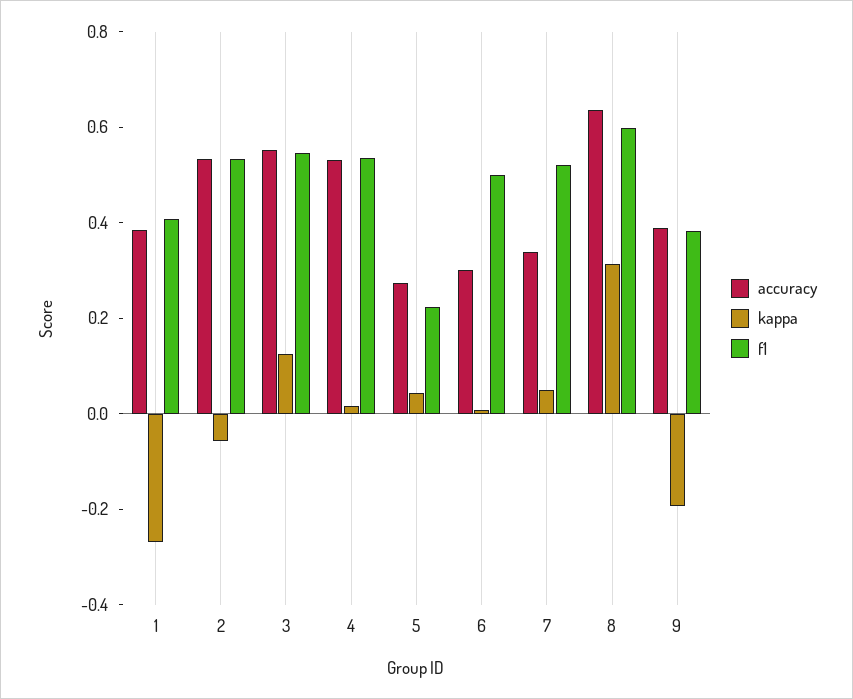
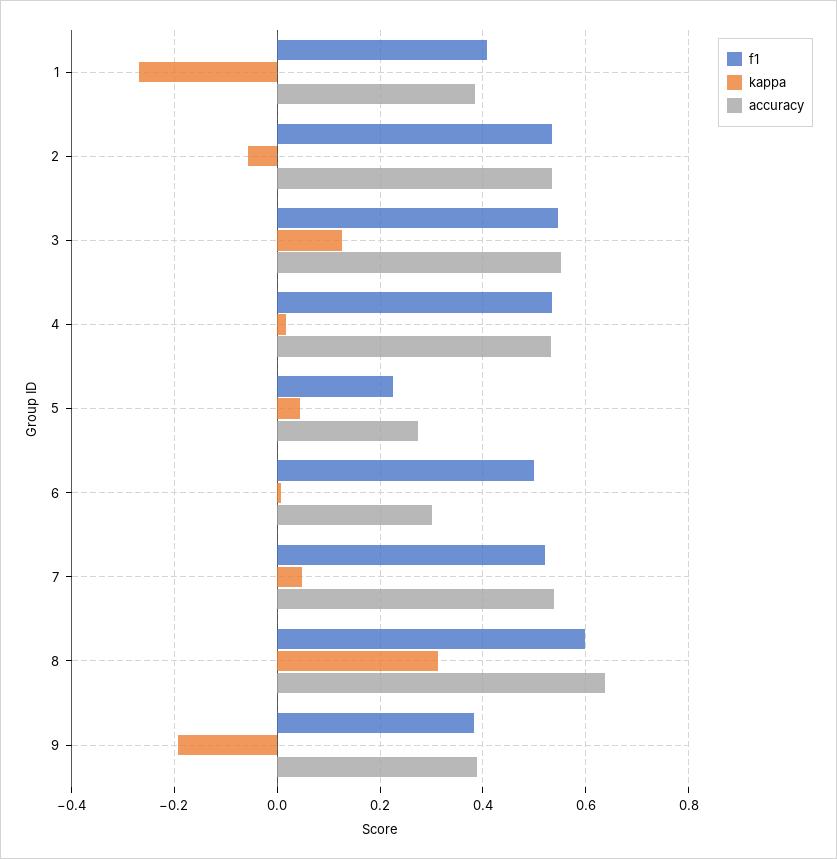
accuracy, 7: 0.35 -> 0.54

